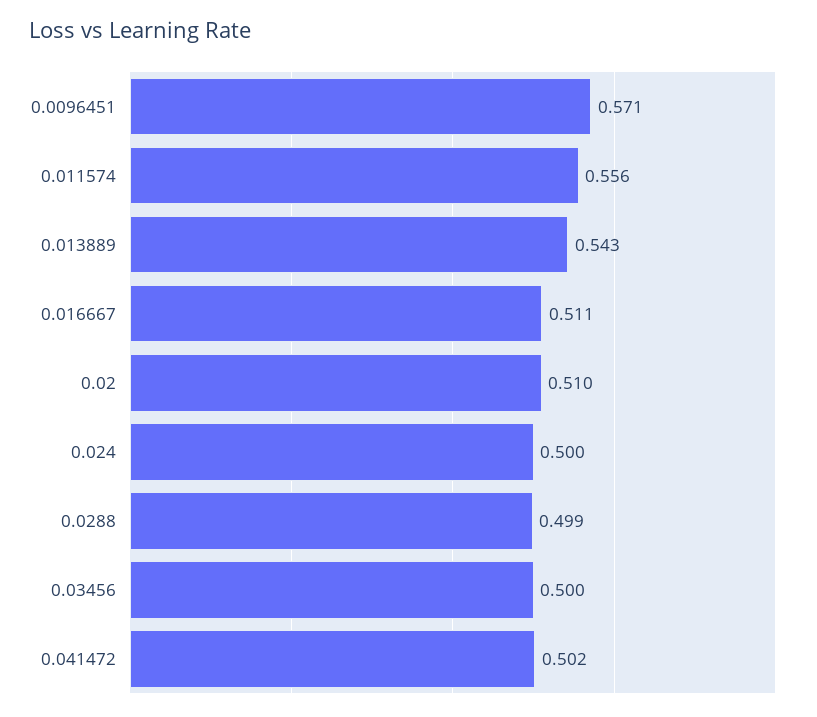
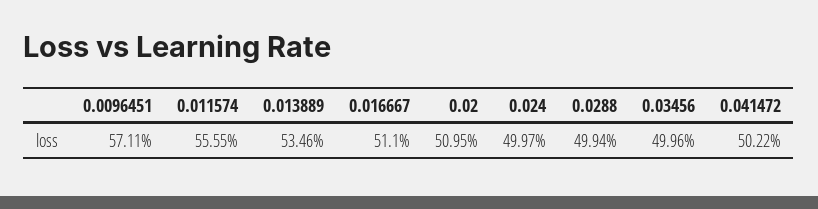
0.013889: 0.543 -> 0.5346

